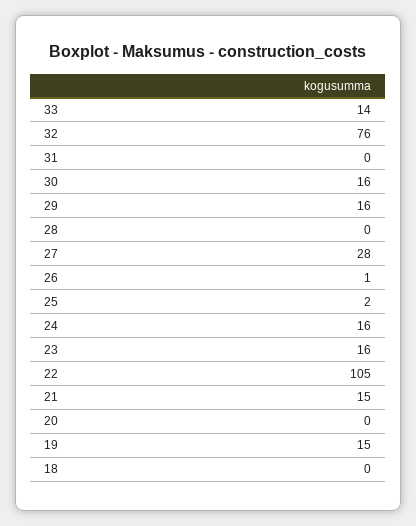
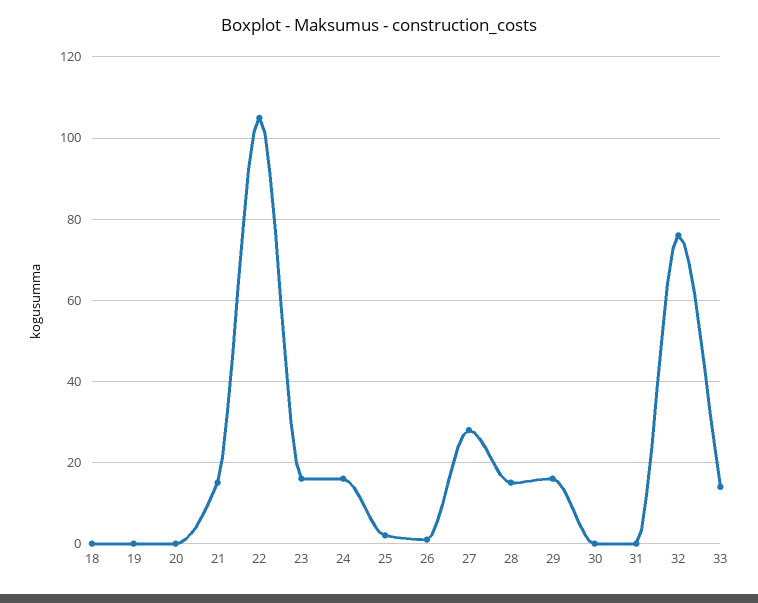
30: 16 -> 0
28: 0 -> 15
19: 15 -> 0

